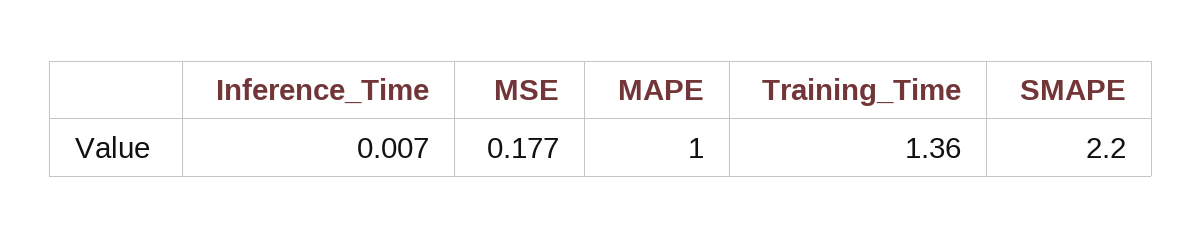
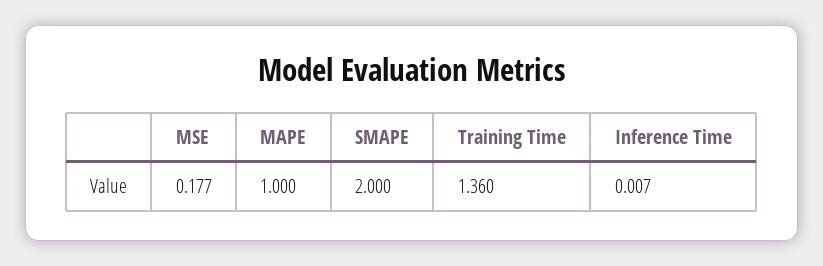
SMAPE: 2.2 -> 2

